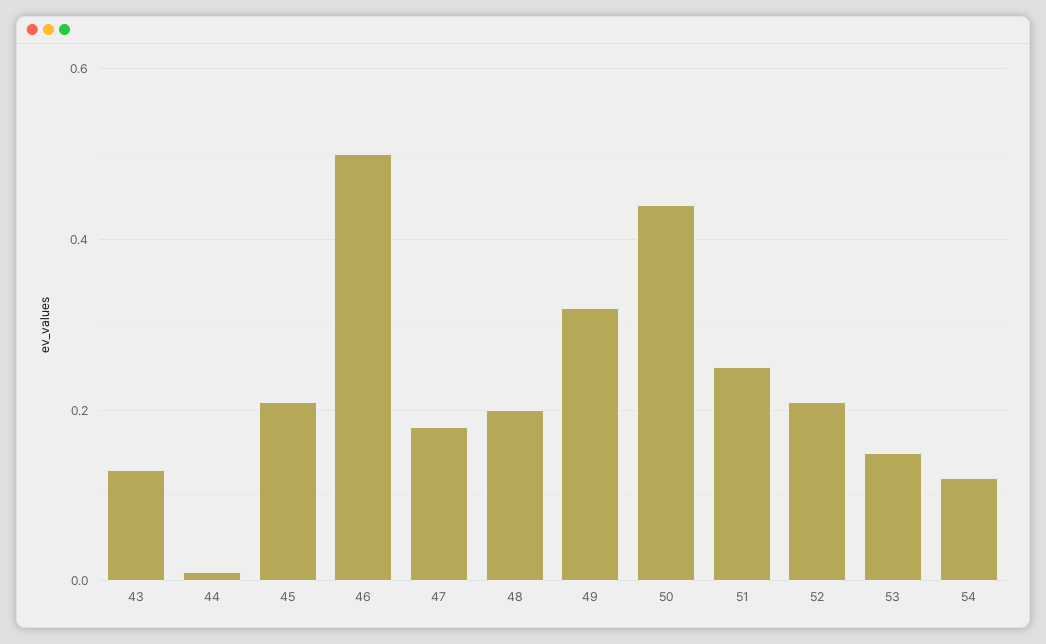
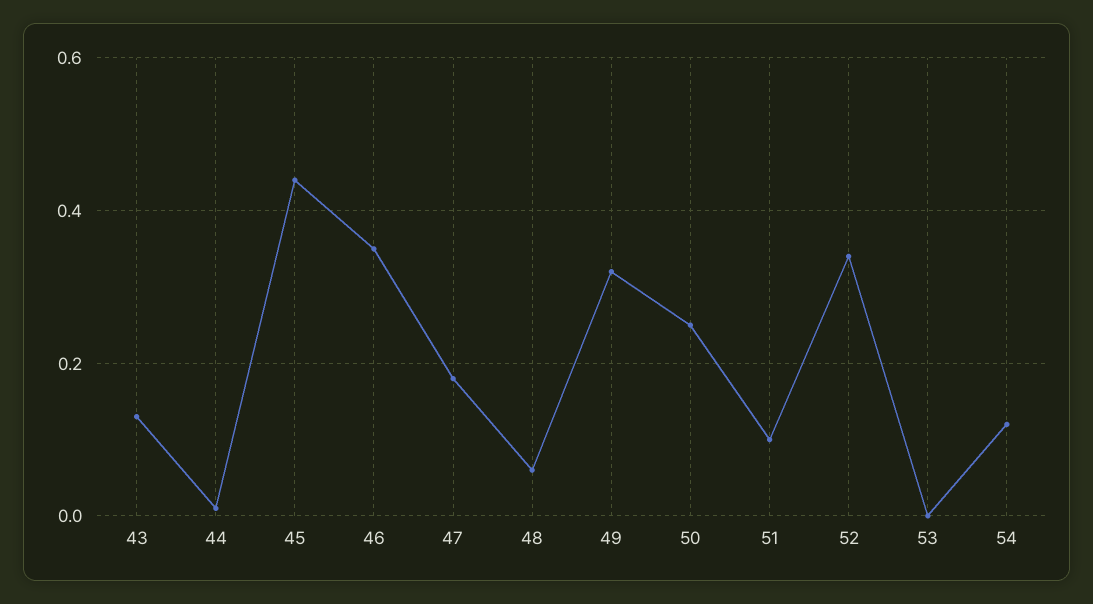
45: 0.2 -> 0.45
46: 0.5 -> 0.35
48: 0.2 -> 0.05
50: 0.45 -> 0.25
51: 0.25 -> 0.1
52: 0.2 -> 0.35
53: 0.15 -> 0

